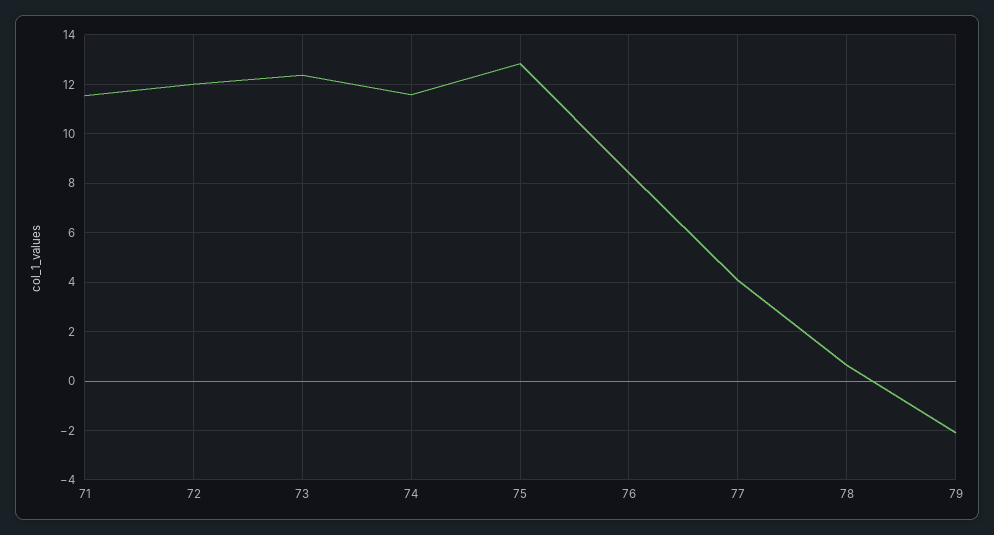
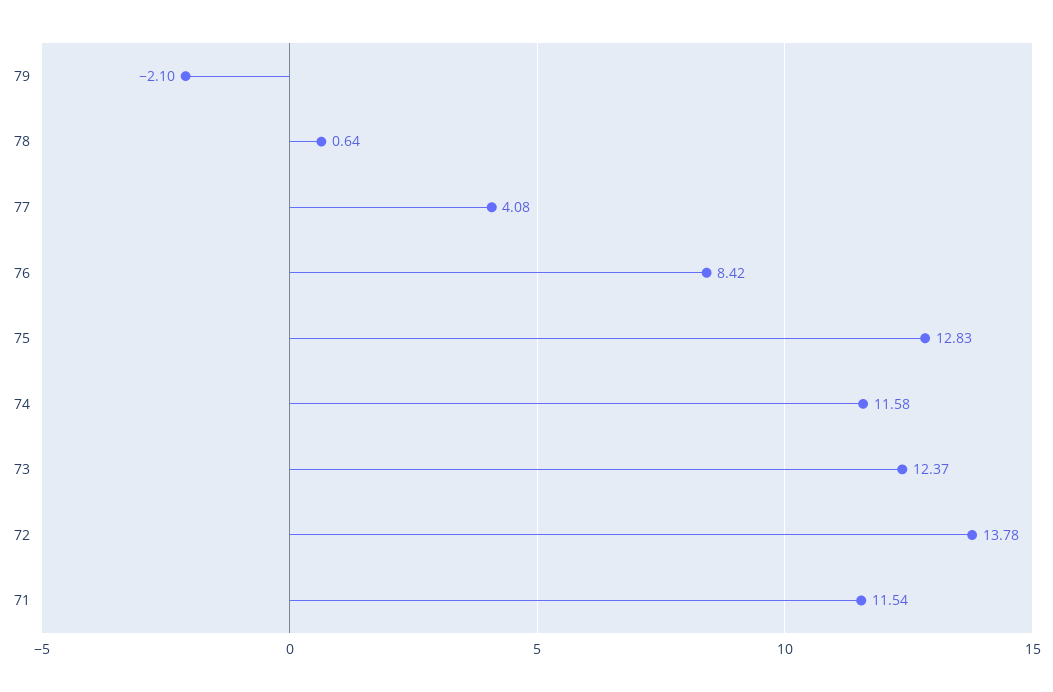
72: 12 -> 13.78

